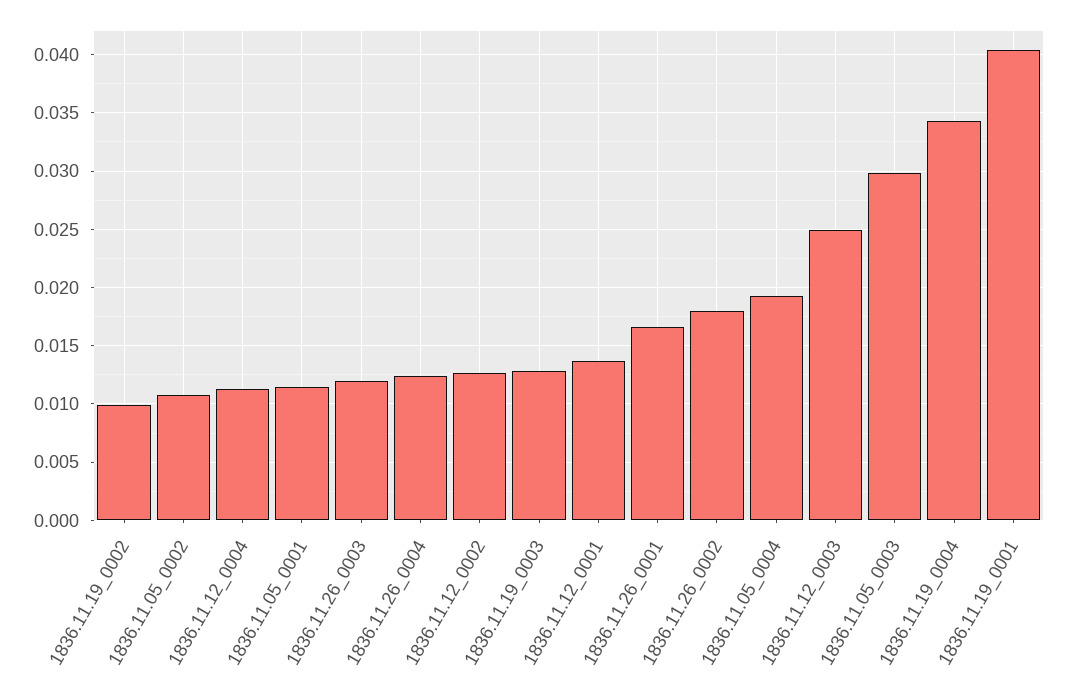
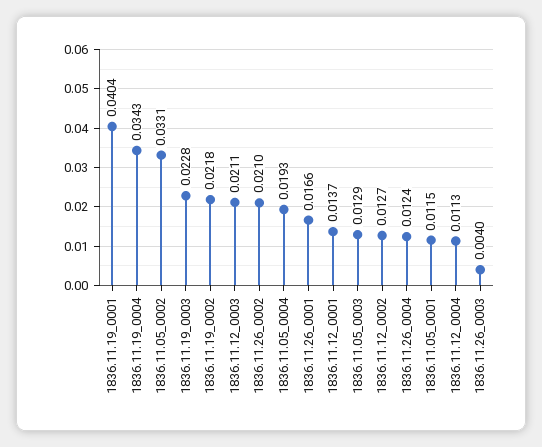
1836.11.19_0002: 0.01 -> 0.0218
1836.11.05_0002: 0.011 -> 0.0331
1836.11.26_0003: 0.012 -> 0.004
1836.11.19_0003: 0.013 -> 0.0228
1836.11.26_0002: 0.018 -> 0.021
1836.11.12_0003: 0.025 -> 0.0211
1836.11.05_0003: 0.03 -> 0.0129

